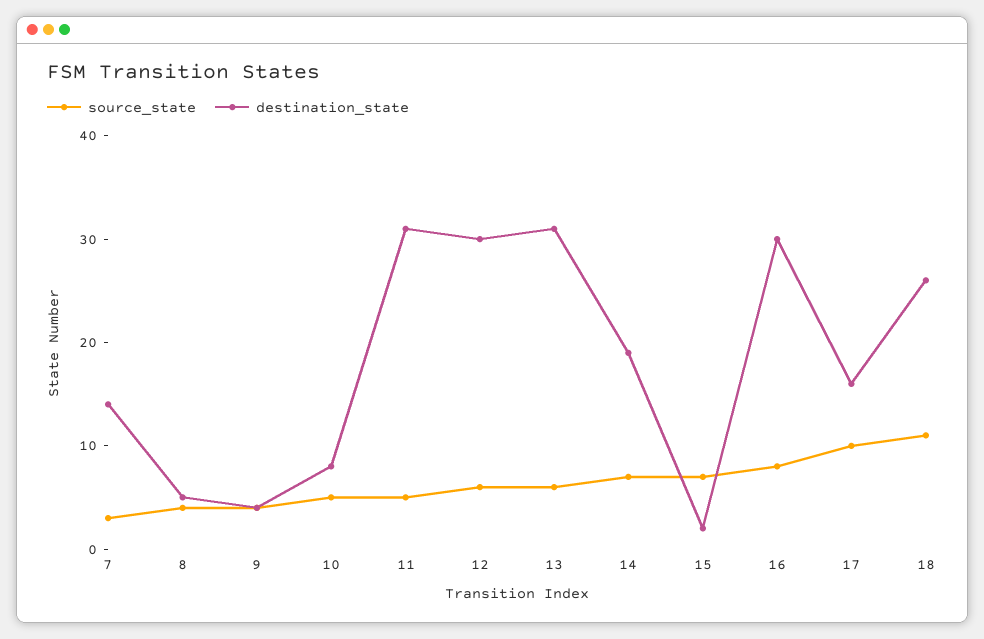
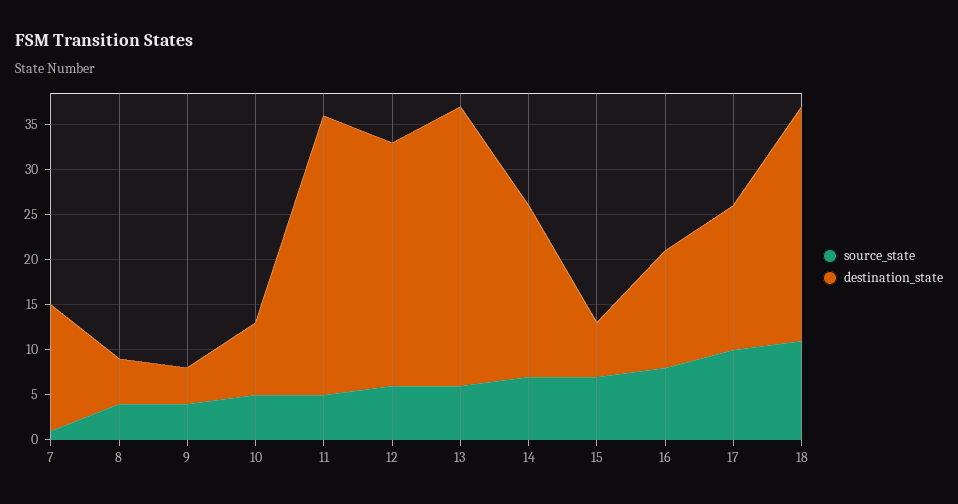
source_state, 7: 3 -> 1
destination_state, 12: 30 -> 27
destination_state, 15: 2 -> 6
destination_state, 16: 30 -> 13

